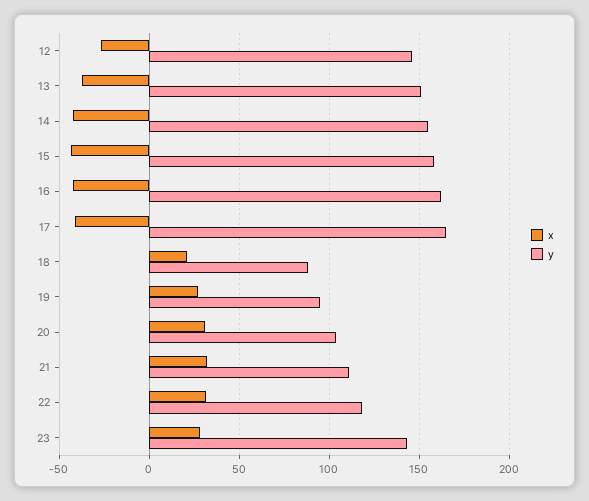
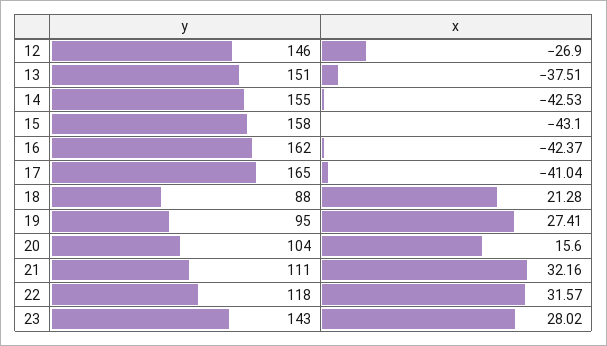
x, 20: 30 -> 15.6

